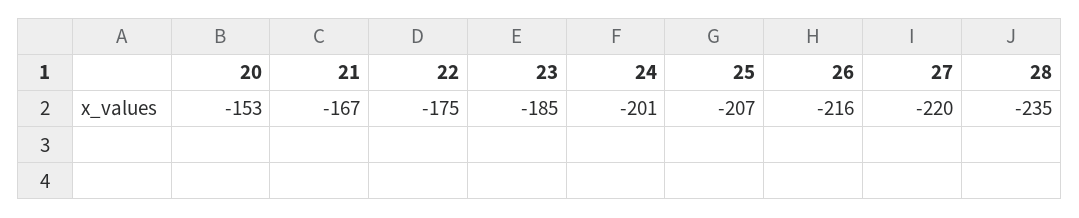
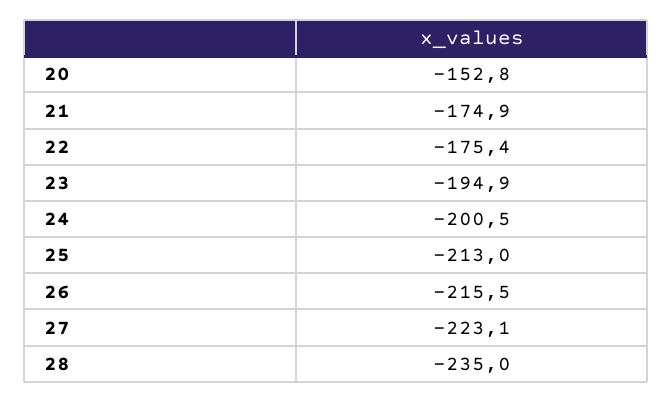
21: -167 -> -174.9
23: -185 -> -194.9
25: -207 -> -213
27: -220 -> -223.1

